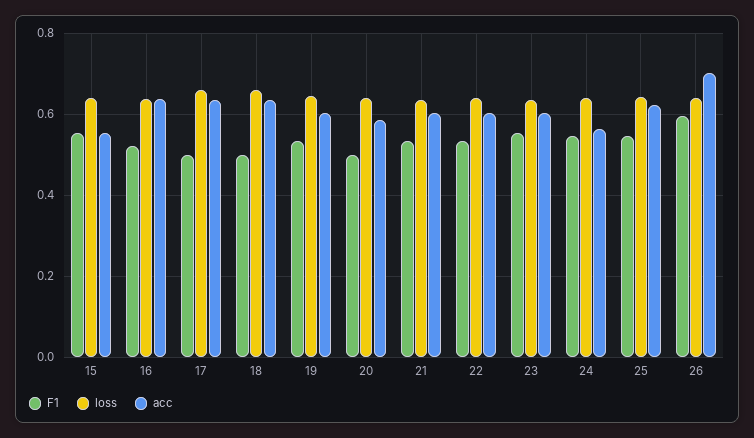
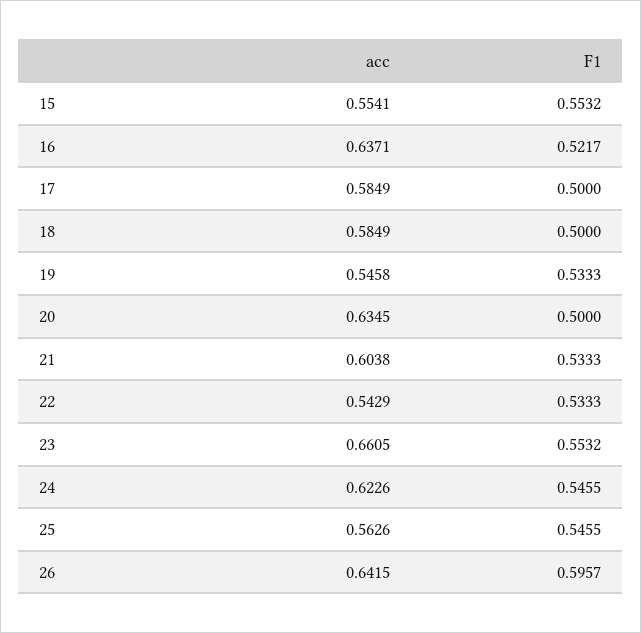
loss, 15: 0.64 -> none
loss, 16: 0.64 -> none
loss, 17: 0.66 -> none
acc, 17: 0.64 -> 0.5849
loss, 18: 0.66 -> none
acc, 18: 0.64 -> 0.5849
loss, 19: 0.64 -> none
acc, 19: 0.6 -> 0.5458
loss, 20: 0.64 -> none
acc, 20: 0.58 -> 0.6345
loss, 21: 0.64 -> none
loss, 22: 0.64 -> none
acc, 22: 0.6 -> 0.5429
loss, 23: 0.64 -> none
acc, 23: 0.6 -> 0.6605
loss, 24: 0.64 -> none
acc, 24: 0.56 -> 0.6226
loss, 25: 0.64 -> none
acc, 25: 0.62 -> 0.5626
loss, 26: 0.64 -> none
acc, 26: 0.7 -> 0.6415

